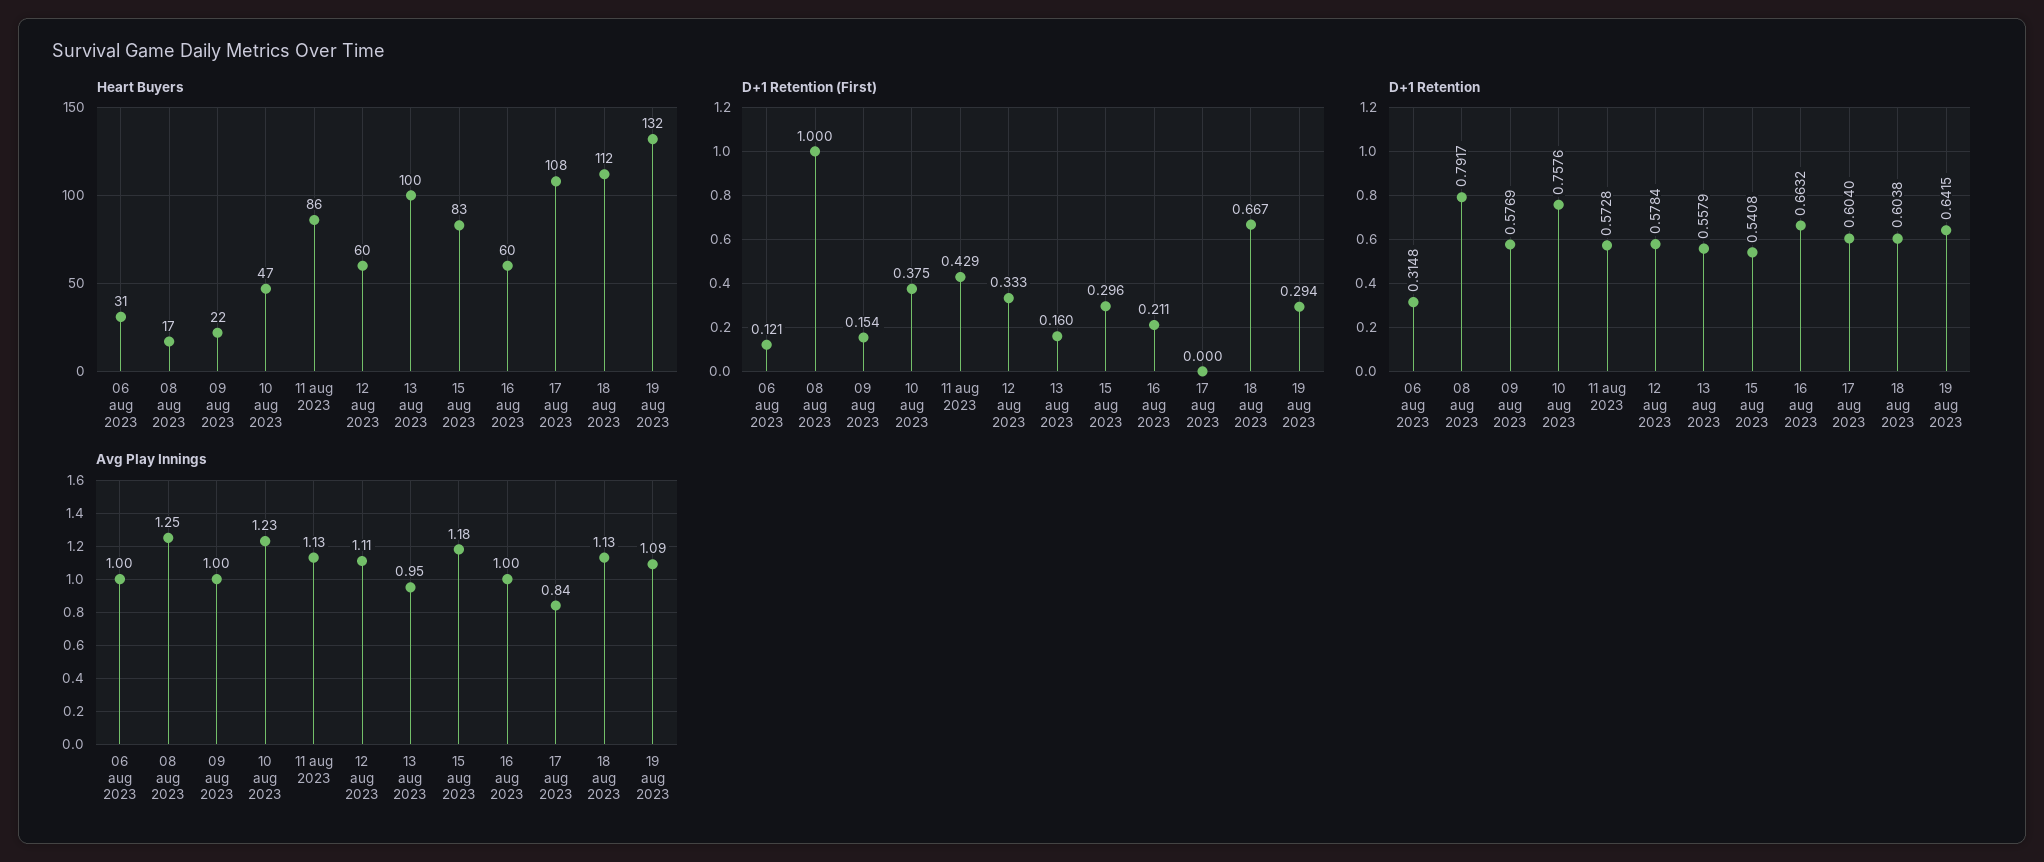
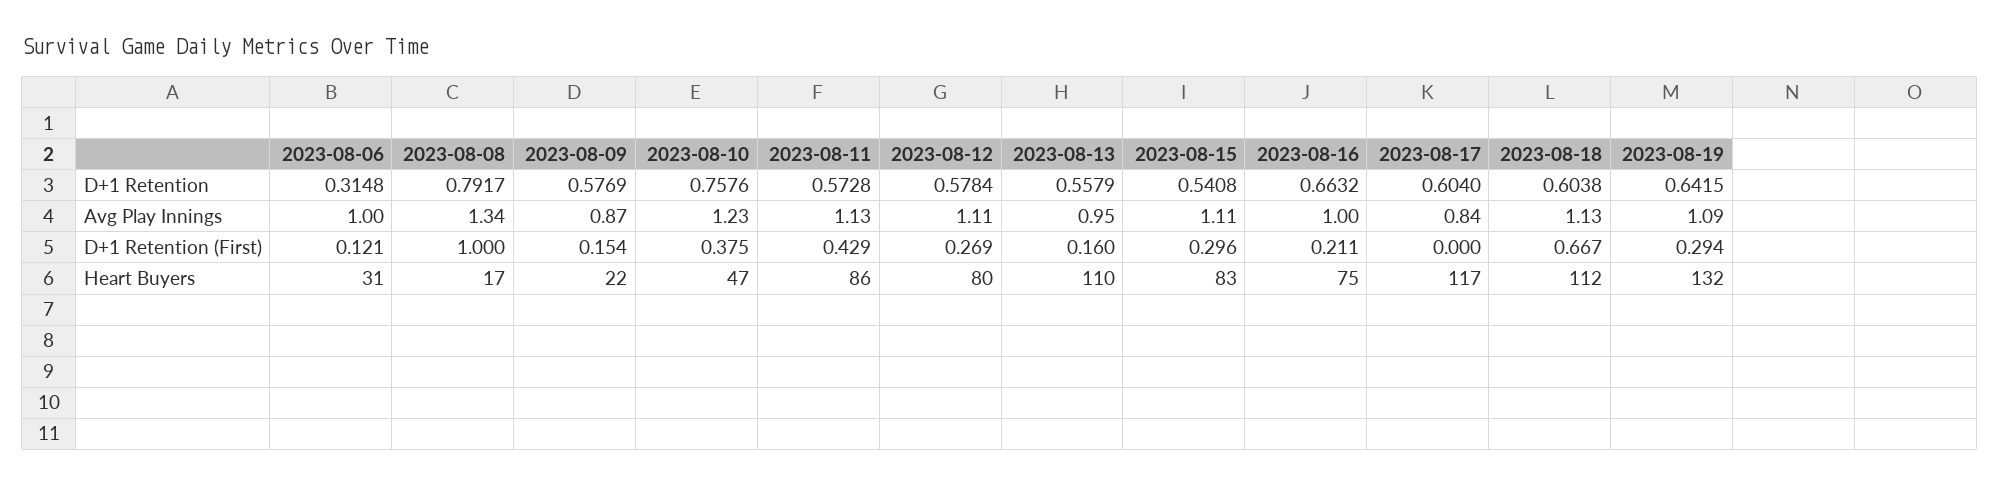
Heart Buyers, 12 aug 2023: 60 -> 80
Heart Buyers, 13 aug 2023: 100 -> 110
Heart Buyers, 16 aug 2023: 60 -> 75
Heart Buyers, 17 aug 2023: 108 -> 117
D+1 Retention (First), 12 aug 2023: 0.333 -> 0.269
Avg Play Innings, 08 aug 2023: 1.25 -> 1.34
Avg Play Innings, 09 aug 2023: 1 -> 0.87
Avg Play Innings, 15 aug 2023: 1.18 -> 1.11

